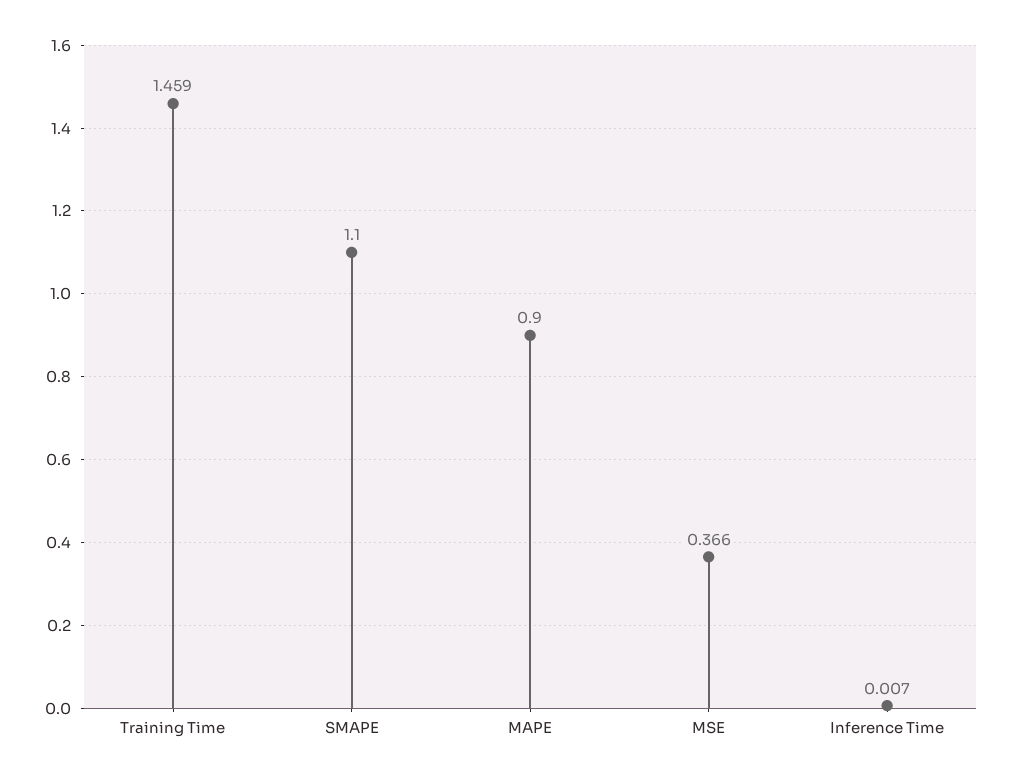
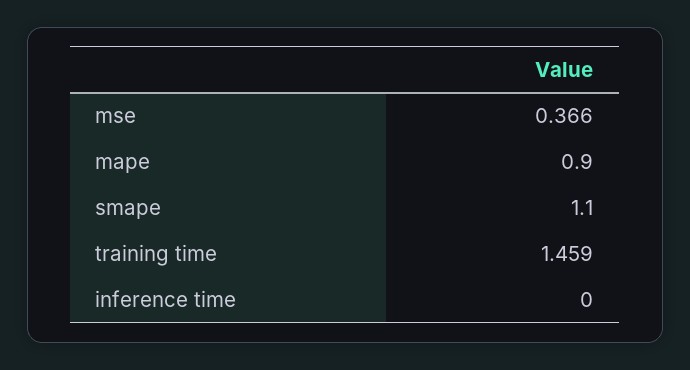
Inference Time: 0.007 -> 0

